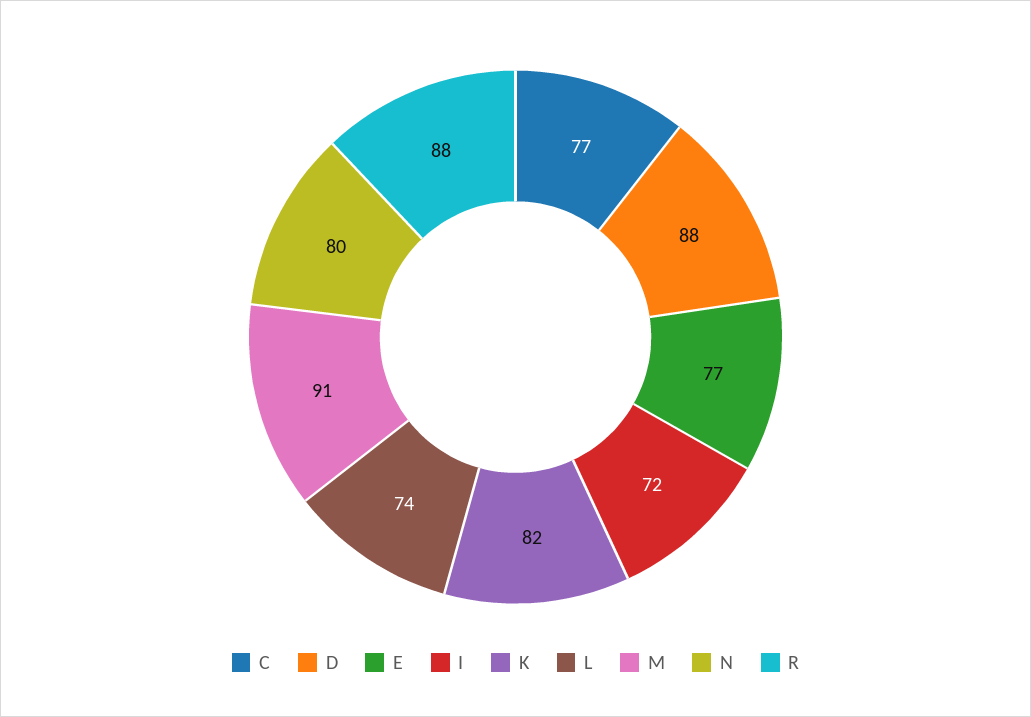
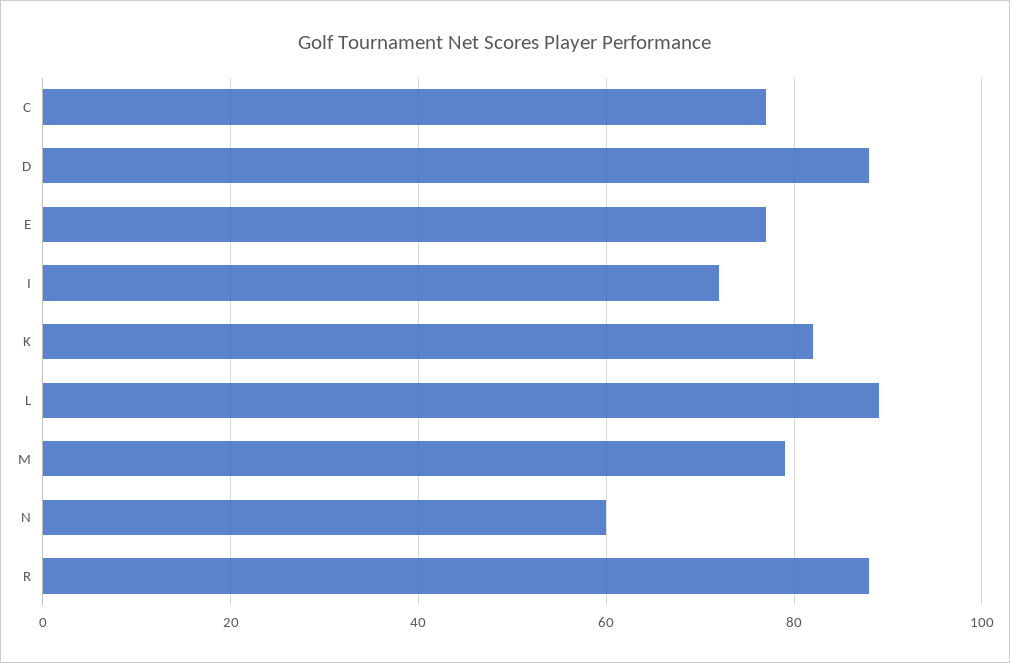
L: 74 -> 90
M: 91 -> 80
N: 80 -> 60

